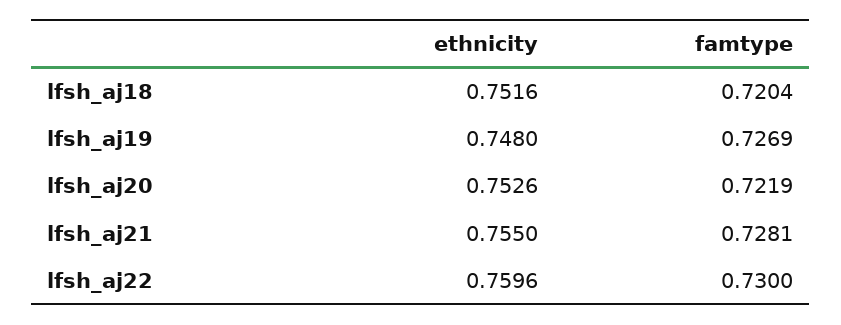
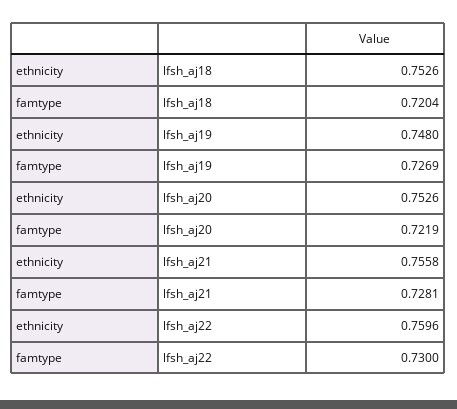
ethnicity, lfsh_aj18: 0.7516 -> 0.7526
ethnicity, lfsh_aj21: 0.755 -> 0.7558

